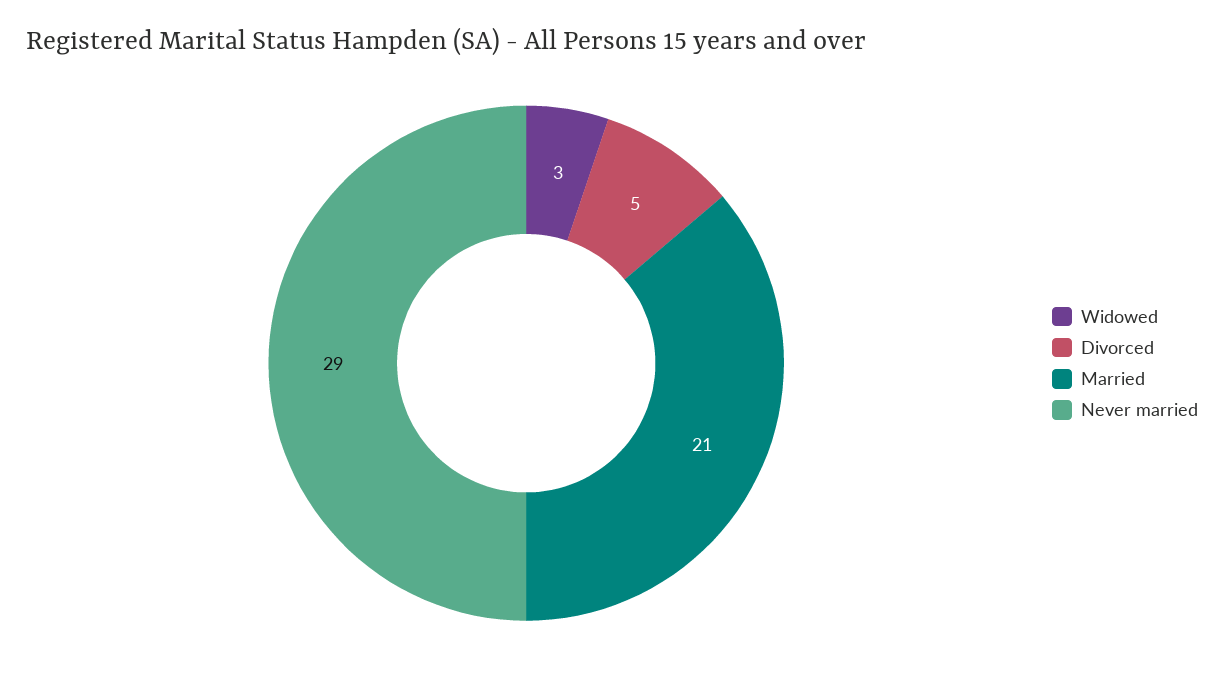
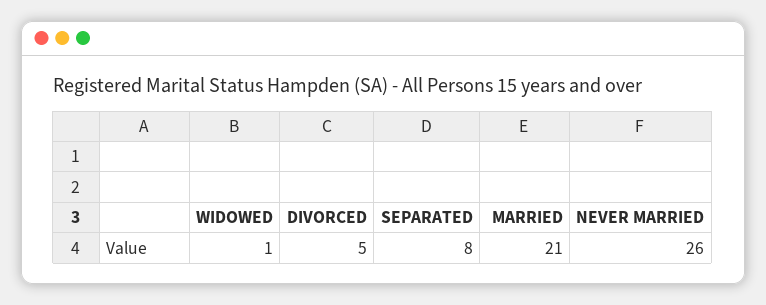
Widowed: 3 -> 1
Never married: 29 -> 26
SEPARATED: none -> 8

